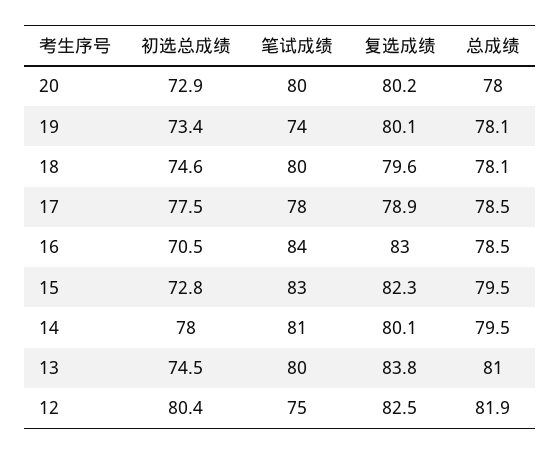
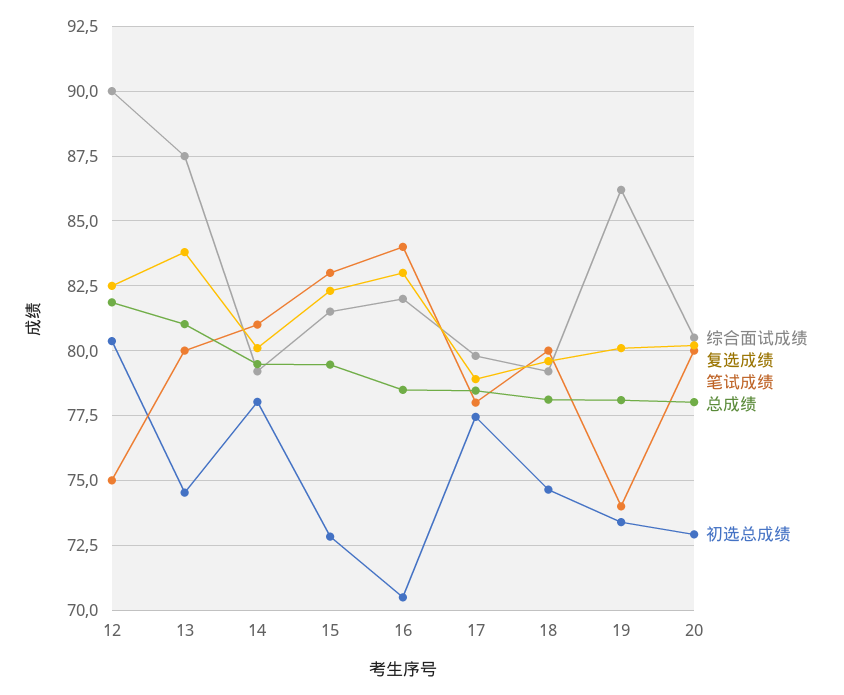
综合面试成绩, 12: none -> 90
综合面试成绩, 13: none -> 87.5
综合面试成绩, 14: none -> 79.25
综合面试成绩, 15: none -> 81.5
综合面试成绩, 16: none -> 82
综合面试成绩, 17: none -> 79.75
综合面试成绩, 18: none -> 79.25
综合面试成绩, 19: none -> 86.25
综合面试成绩, 20: none -> 80.5

